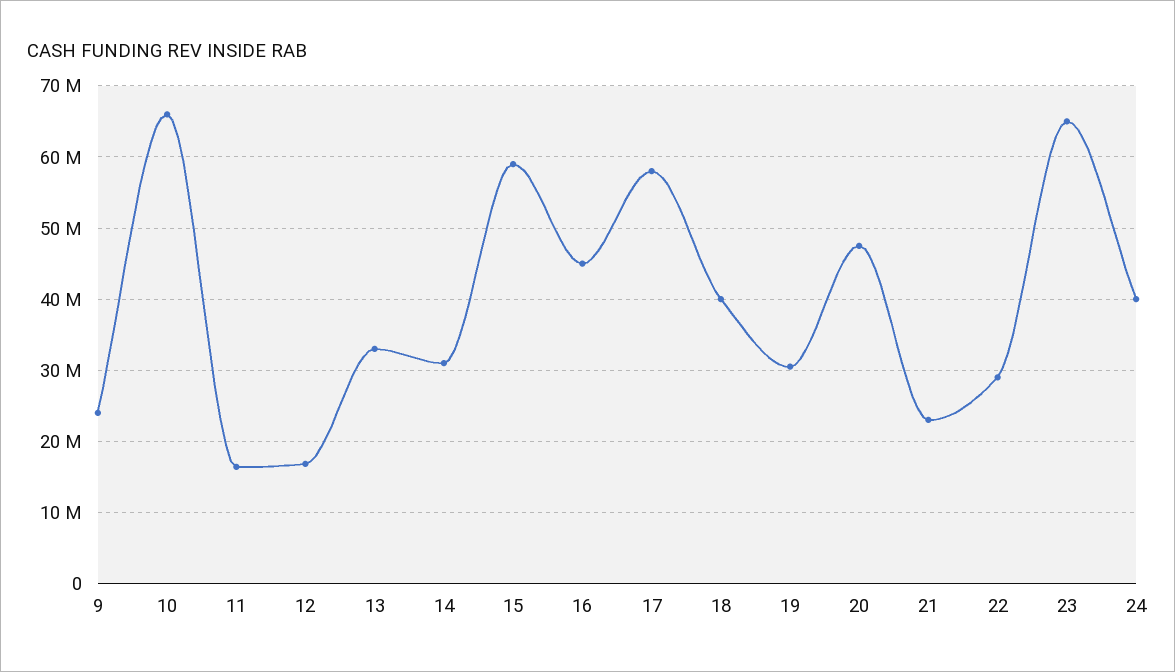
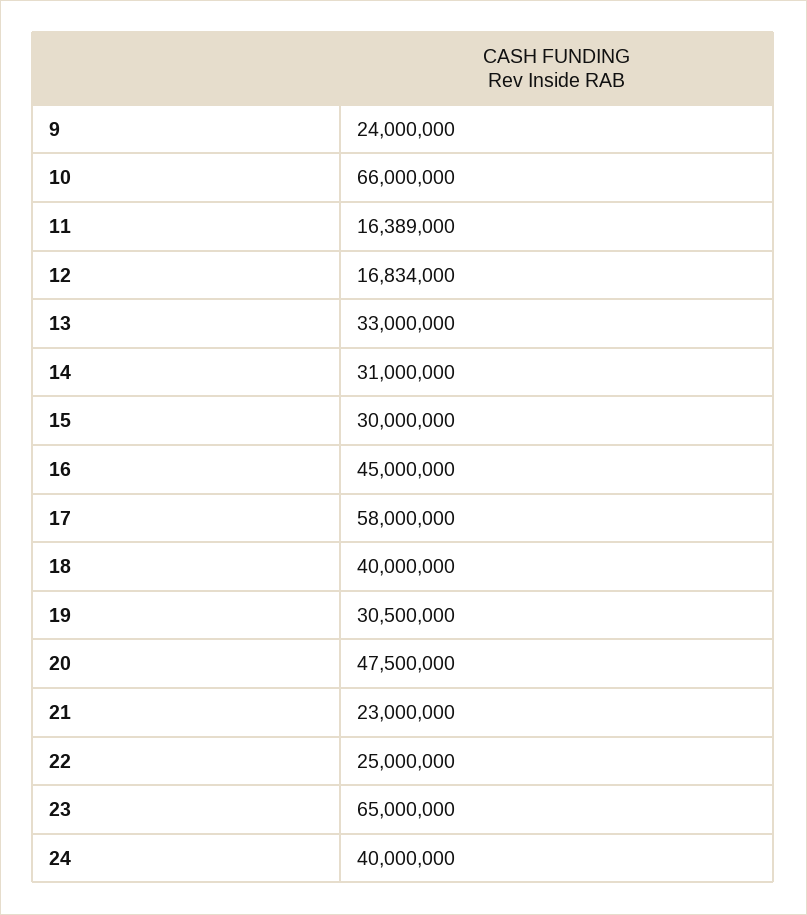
15: 59000000 -> 30000000
22: 29000000 -> 25000000

